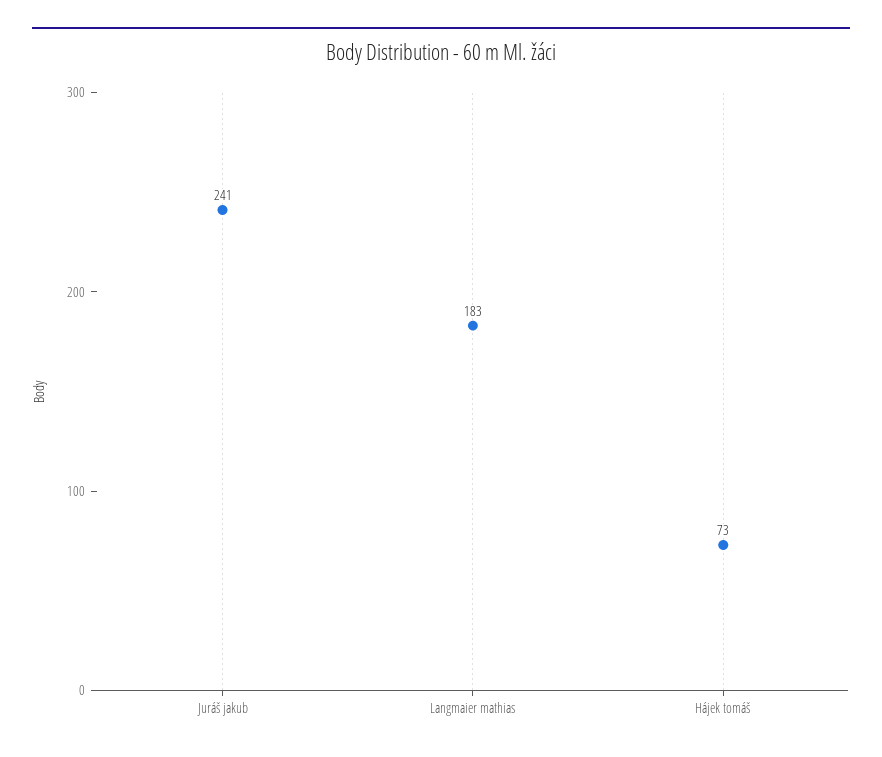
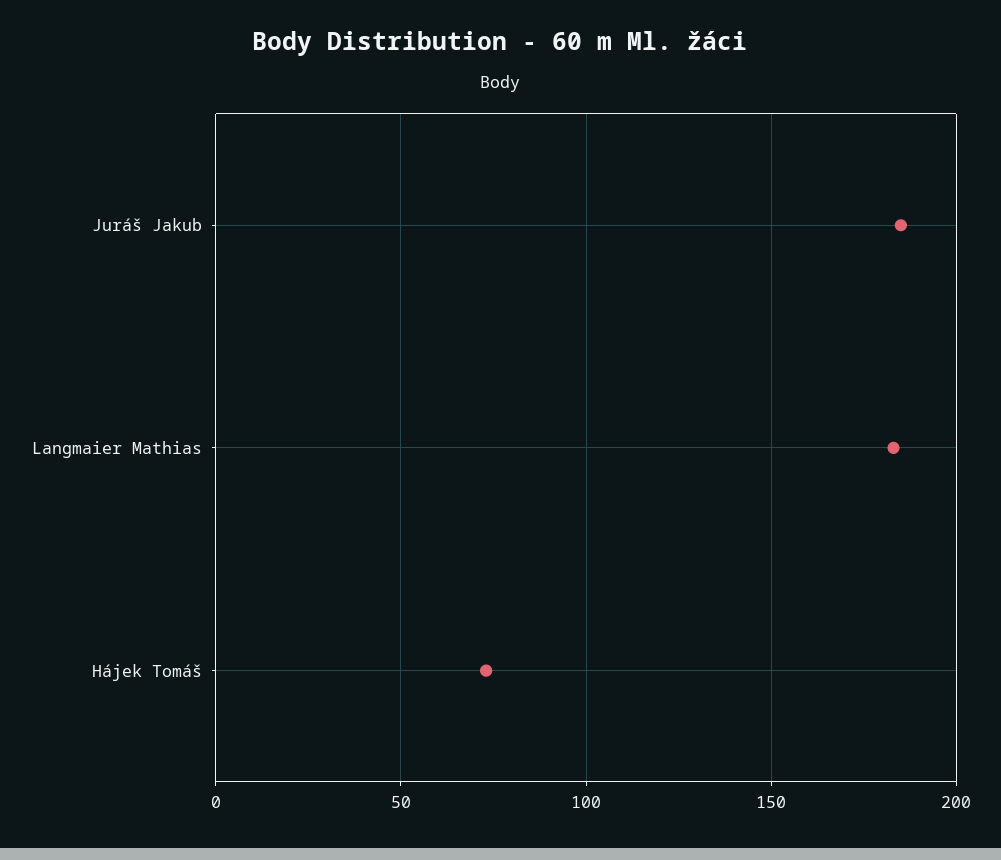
Juráš jakub: 241 -> 185

